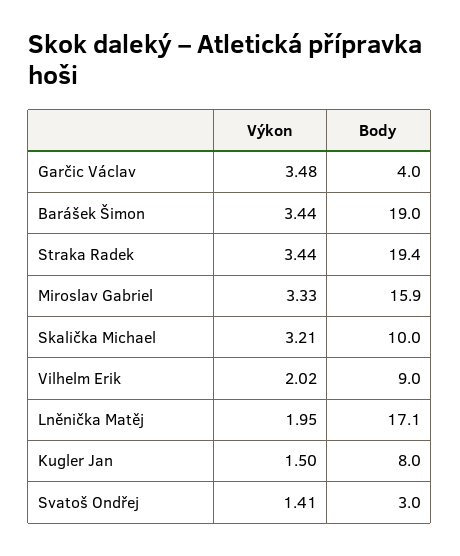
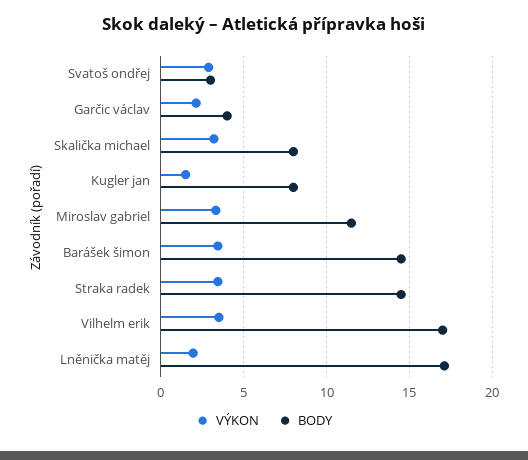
Výkon, Garčic Václav: 3.48 -> 2
Body, Barášek Šimon: 19 -> 14.5
Body, Straka Radek: 19.4 -> 14.5
Body, Miroslav Gabriel: 15.9 -> 11.5
Body, Skalička Michael: 10 -> 8
Výkon, Vilhelm Erik: 2.02 -> 3.5
Body, Vilhelm Erik: 9 -> 17
Výkon, Svatoš Ondřej: 1.41 -> 3

